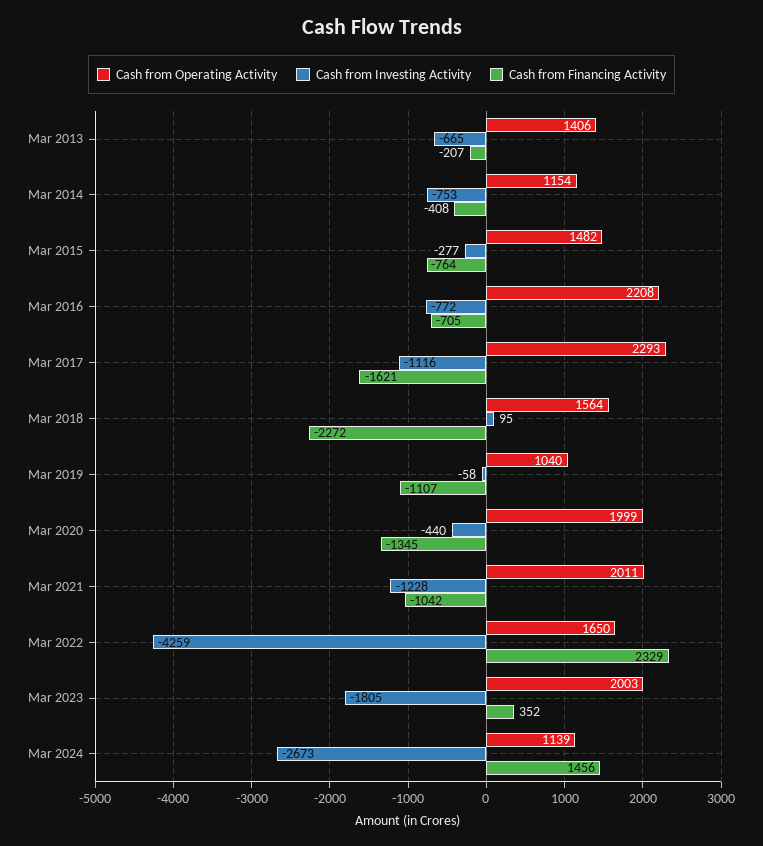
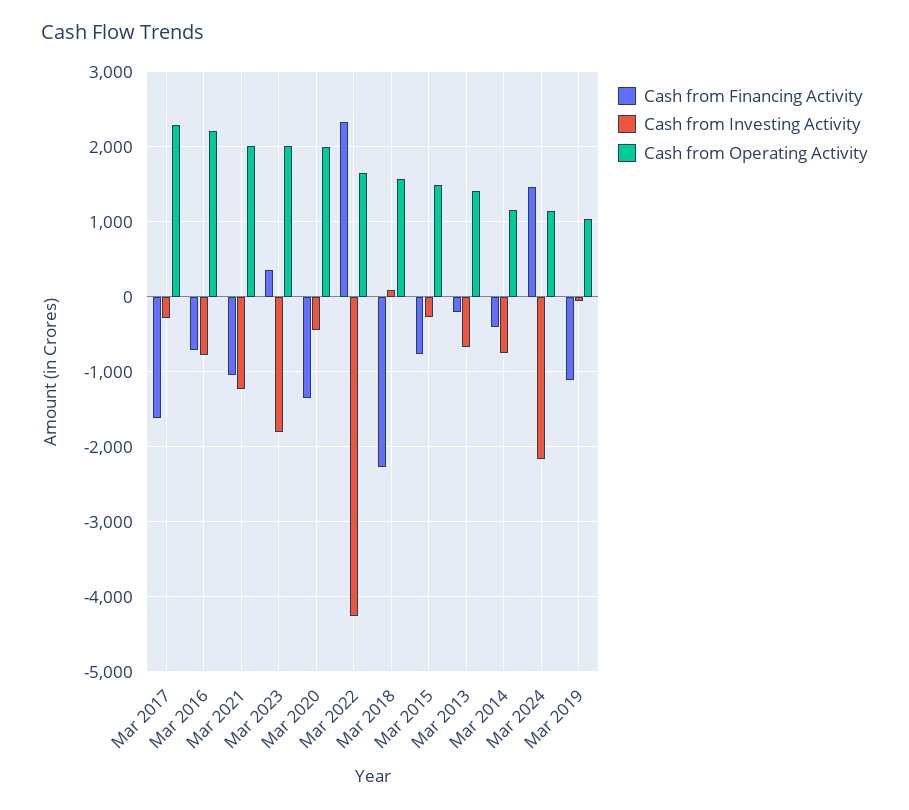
Cash from Investing Activity, Mar 2017: -1116 -> -300
Cash from Investing Activity, Mar 2024: -2673 -> -2200

